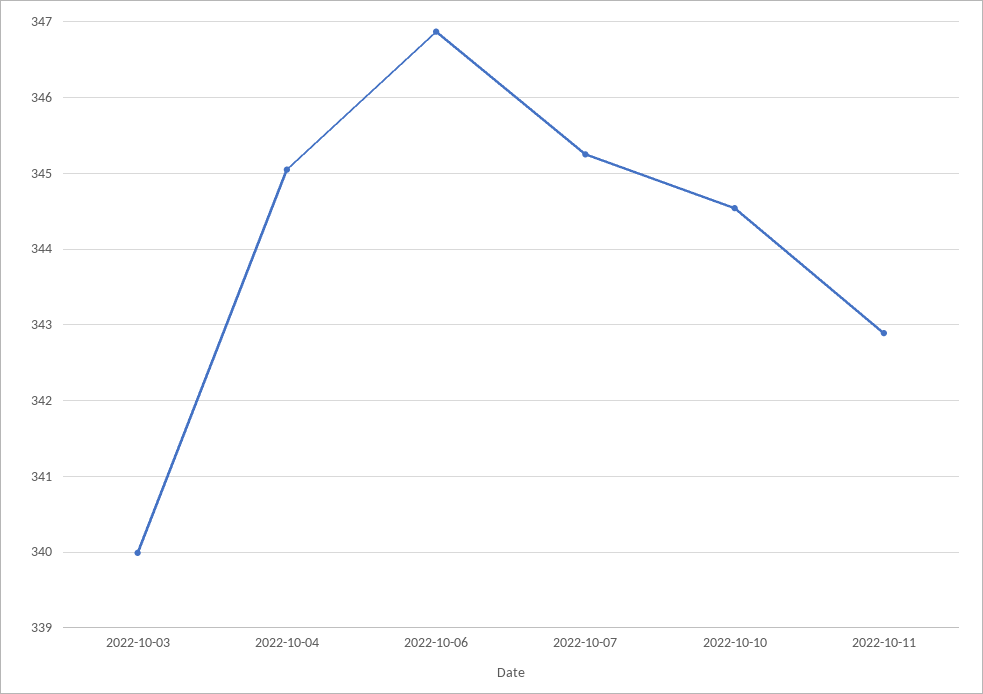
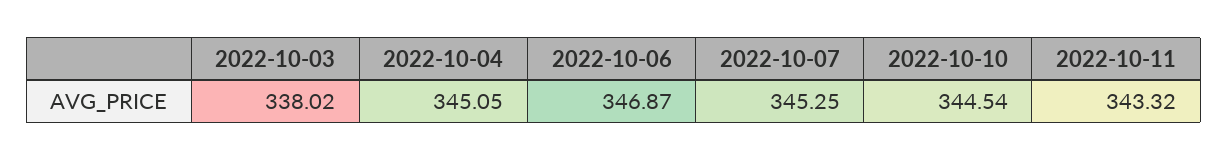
2022-10-03: 340 -> 338.02
2022-10-11: 342.9 -> 343.32

